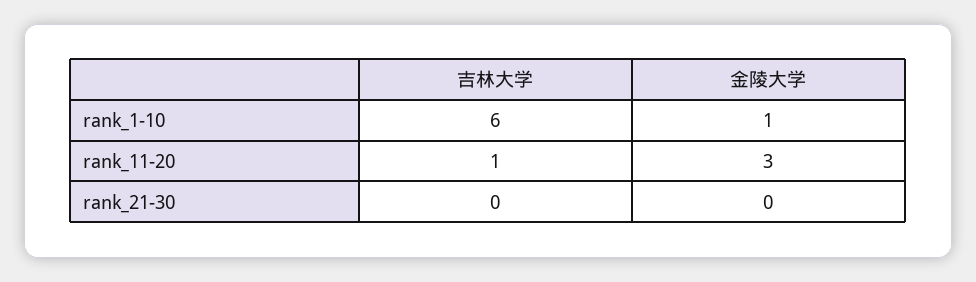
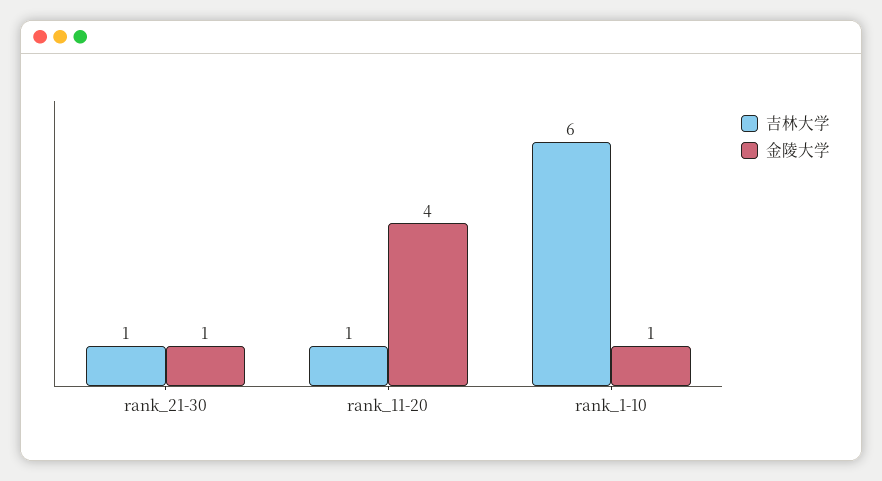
金陵大学, rank_11-20: 3 -> 4
吉林大学, rank_21-30: 0 -> 1
金陵大学, rank_21-30: 0 -> 1

